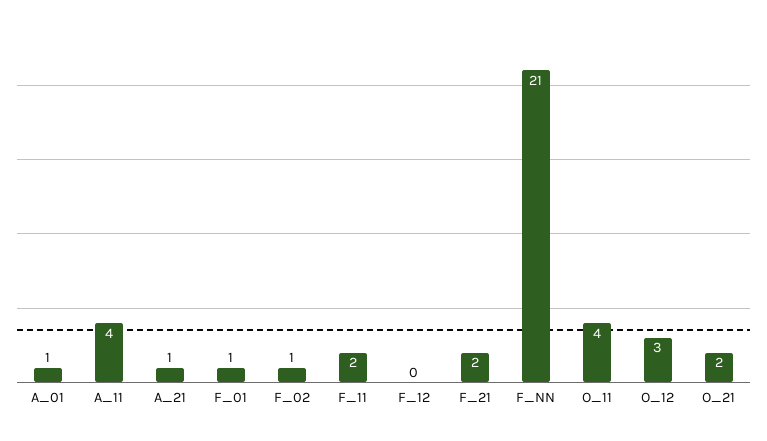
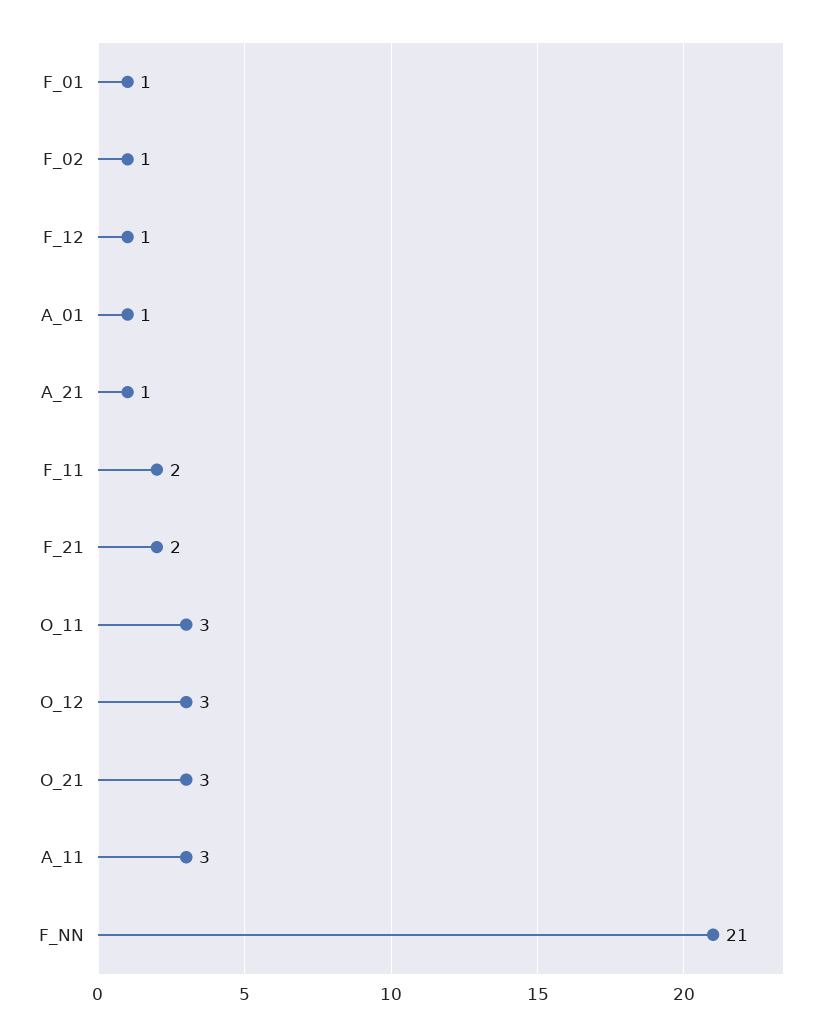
A_11: 4 -> 3
F_12: 0 -> 1
O_11: 4 -> 3
O_21: 2 -> 3

